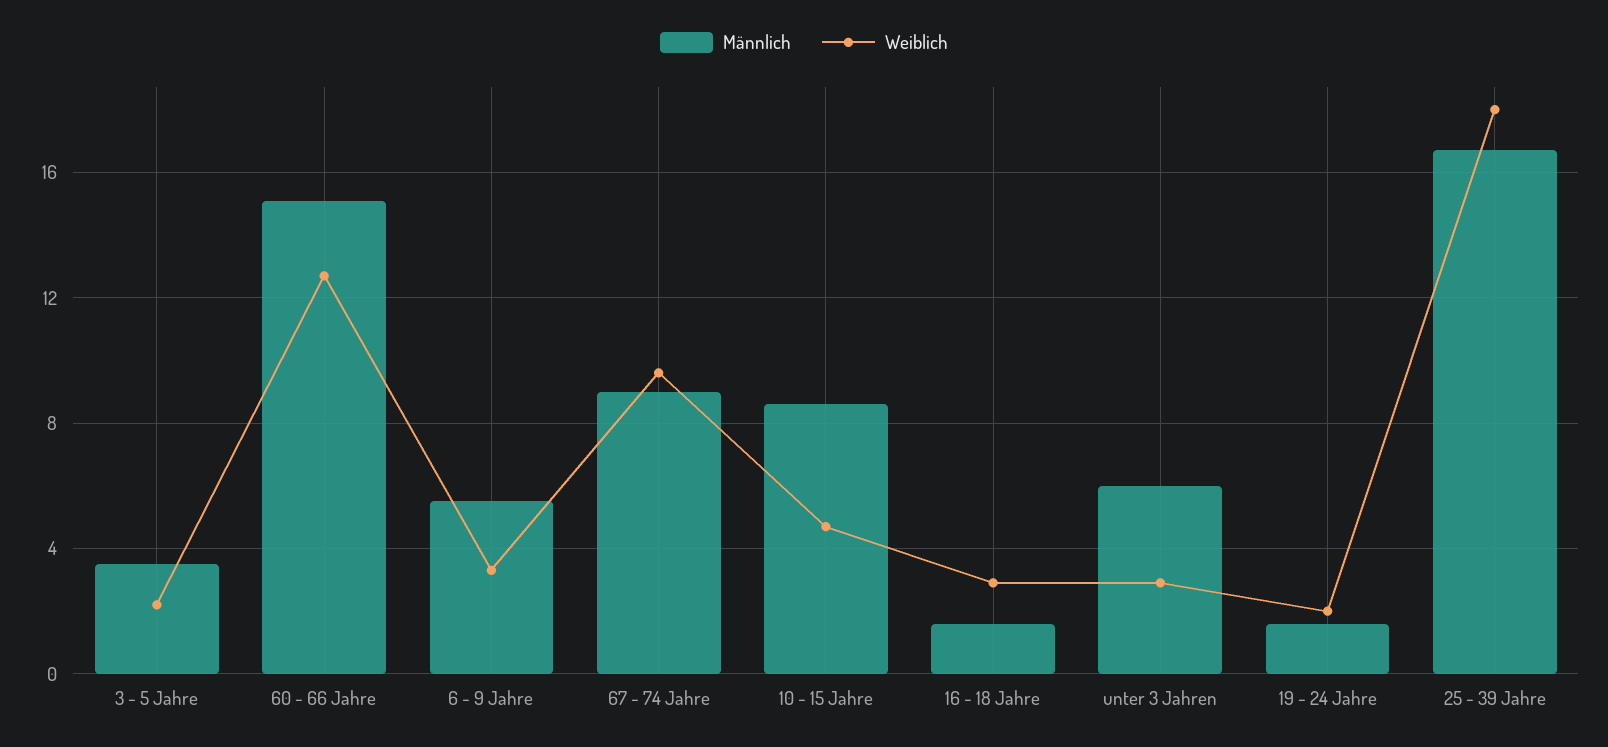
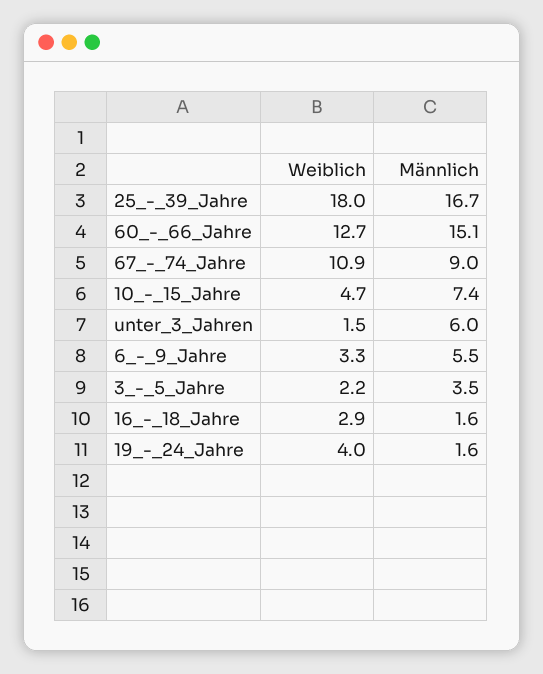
Weiblich, 67 - 74 Jahre: 9.5 -> 10.9
Männlich, 10 - 15 Jahre: 8.5 -> 7.4
Weiblich, unter 3 Jahren: 3 -> 1.5
Weiblich, 19 - 24 Jahre: 2 -> 4

